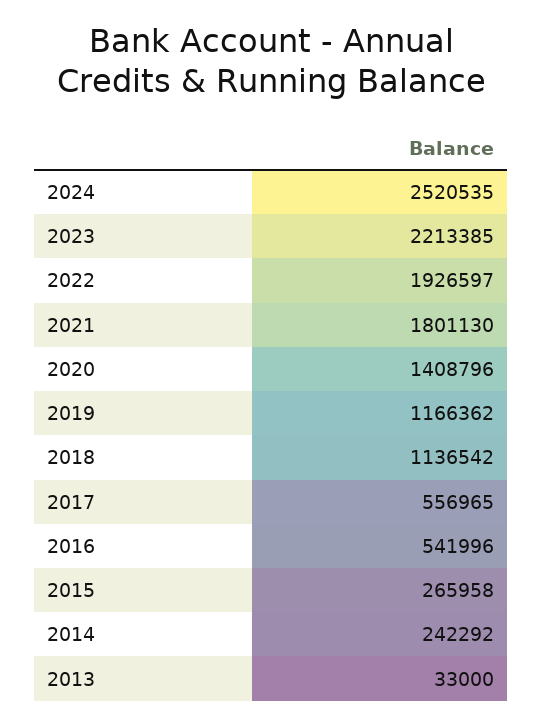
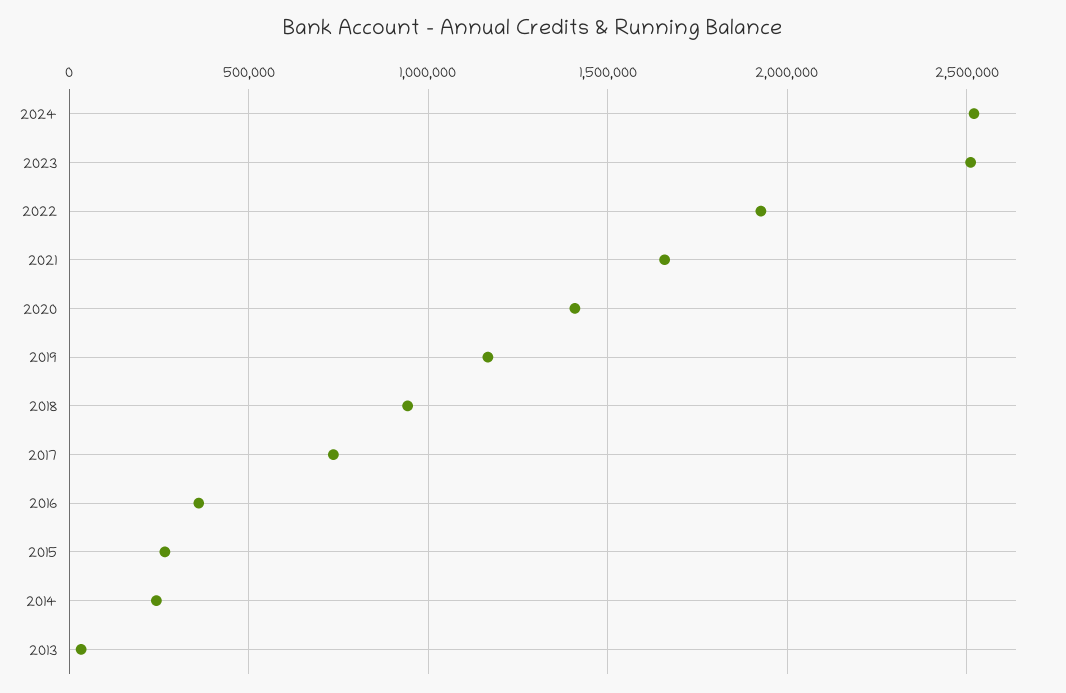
2023: 2213385 -> 2500000
2021: 1801130 -> 1650000
2018: 1136542 -> 950000
2017: 556965 -> 750000
2016: 541996 -> 350000

